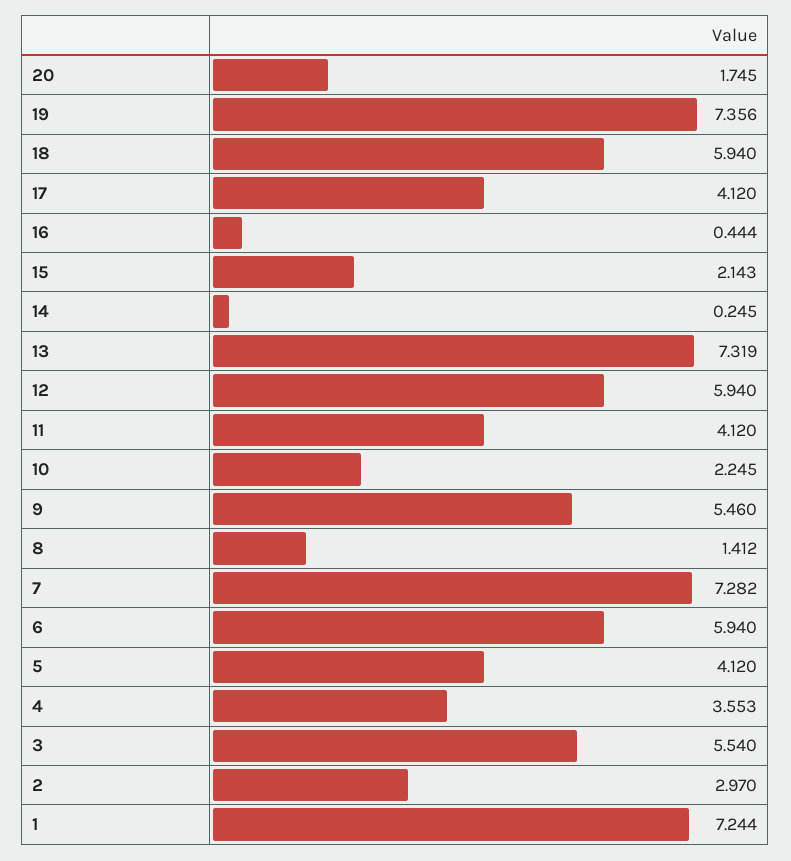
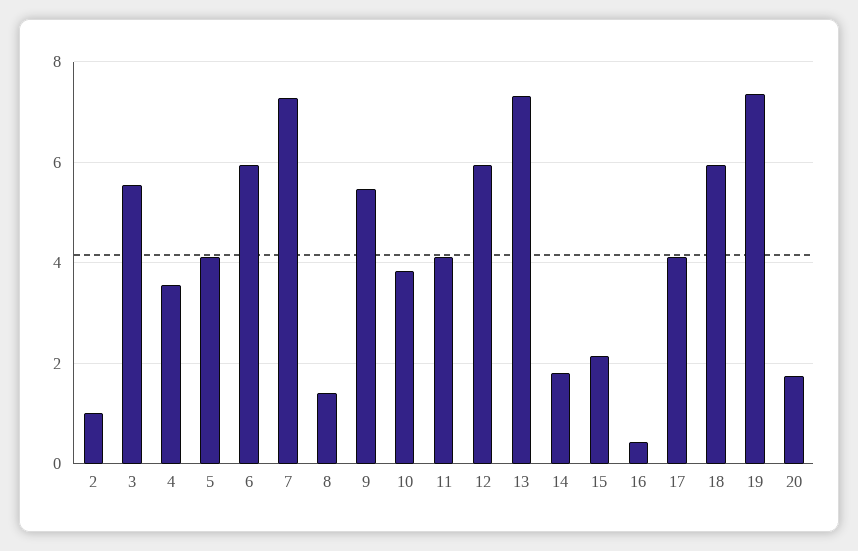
14: 0.245 -> 1.8
10: 2.245 -> 3.8
2: 2.97 -> 1
1: 7.244 -> none

